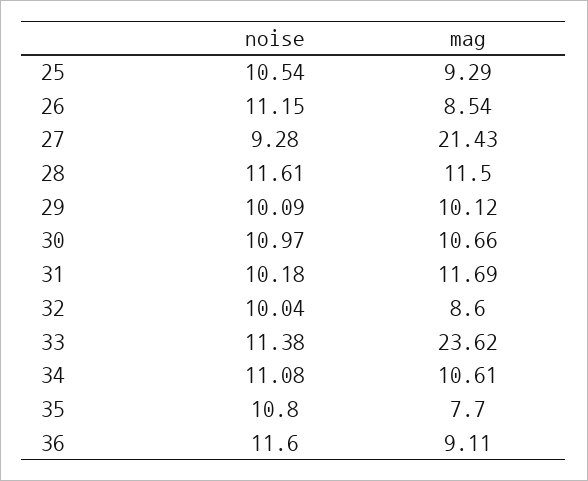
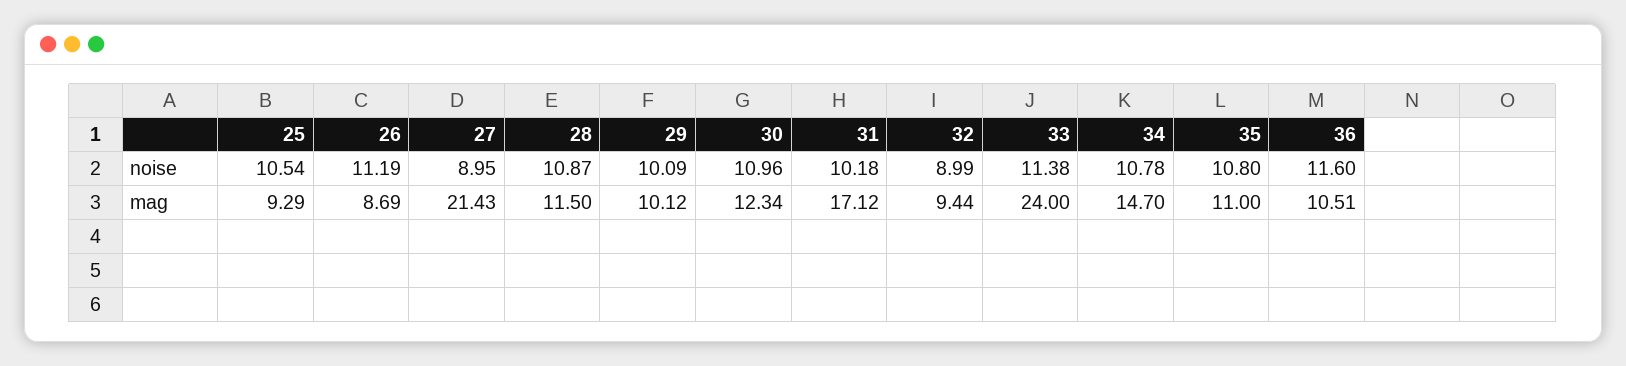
noise, 26: 11.15 -> 11.19
mag, 26: 8.54 -> 8.69
noise, 27: 9.28 -> 8.95
noise, 28: 11.61 -> 10.87
noise, 30: 10.97 -> 10.96
mag, 30: 10.66 -> 12.34
mag, 31: 11.69 -> 17.12
noise, 32: 10.04 -> 8.99
mag, 32: 8.6 -> 9.44
mag, 33: 23.62 -> 24
noise, 34: 11.08 -> 10.78
mag, 34: 10.61 -> 14.7
mag, 35: 7.7 -> 11
mag, 36: 9.11 -> 10.51

